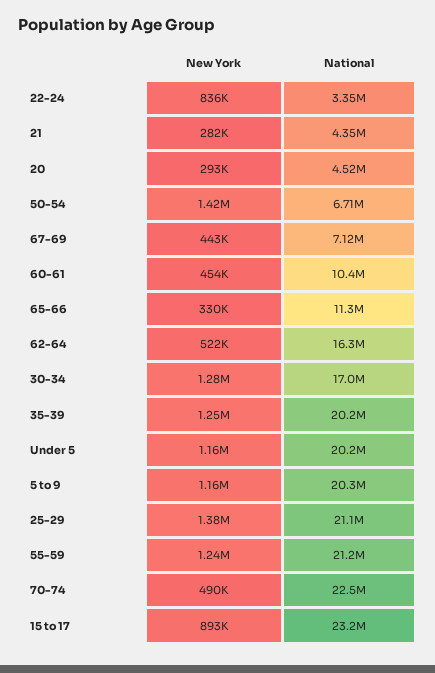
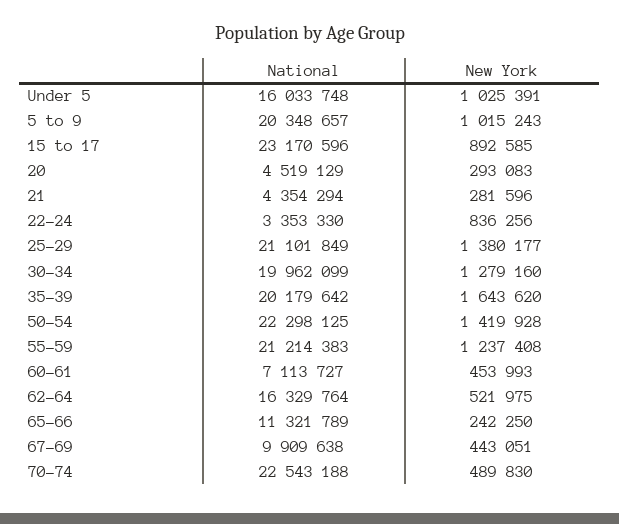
National, 50-54: 6710000 -> 22298125
National, 67-69: 7120000 -> 9909638
National, 60-61: 10400000 -> 7113727
New York, 65-66: 330000 -> 242250
National, 30-34: 17000000 -> 19962099
New York, 35-39: 1250000 -> 1643620
New York, Under 5: 1160000 -> 1025391
National, Under 5: 20200000 -> 16033748
New York, 5 to 9: 1160000 -> 1015243

